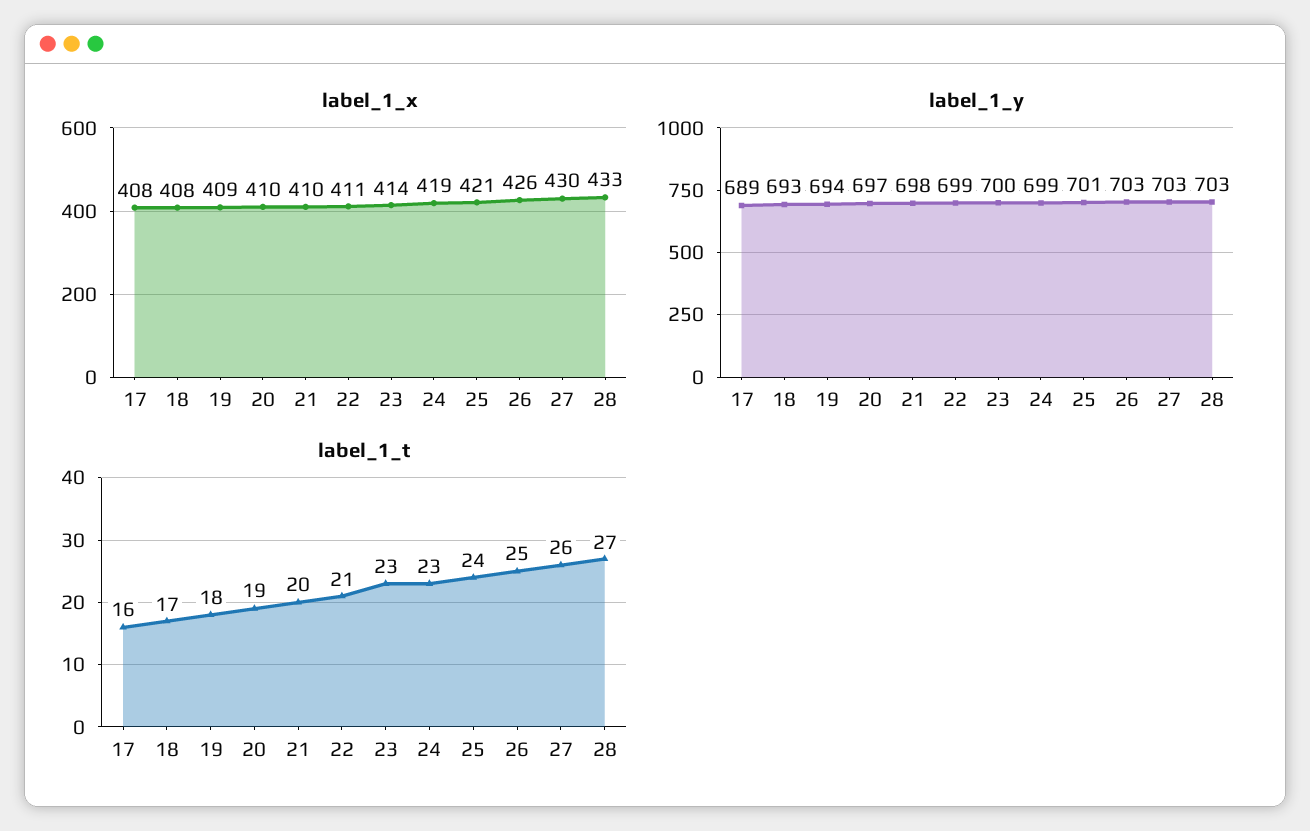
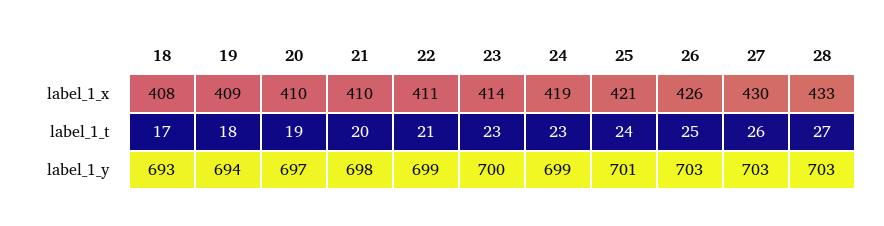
label_1_x, 17: 408 -> none
label_1_y, 17: 689 -> none
label_1_t, 17: 16 -> none

